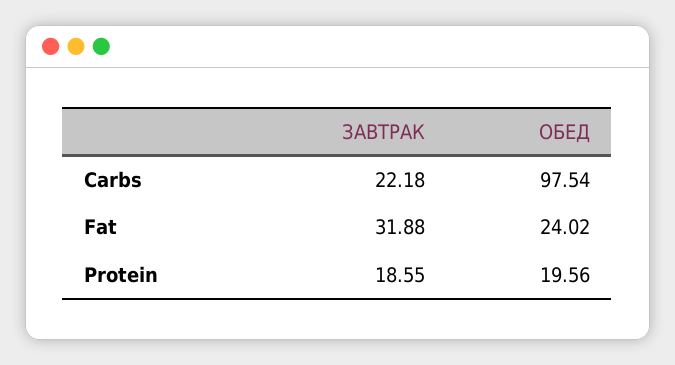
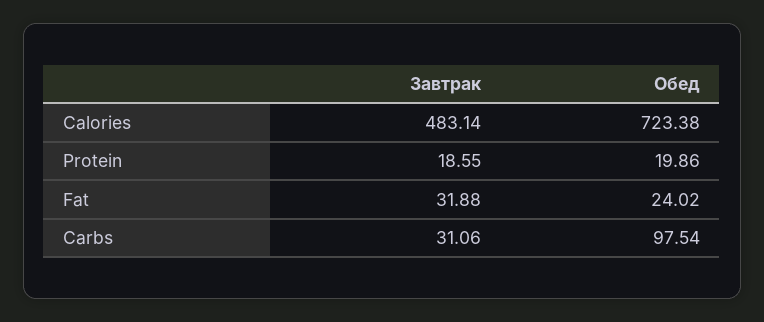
ЗАВТРАК, Carbs: 22.18 -> 31.06
ОБЕД, Protein: 19.56 -> 19.86
ЗАВТРАК, Calories: none -> 483.14
ОБЕД, Calories: none -> 723.38

